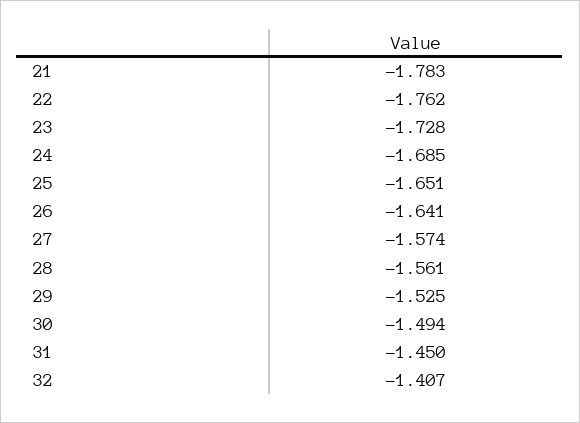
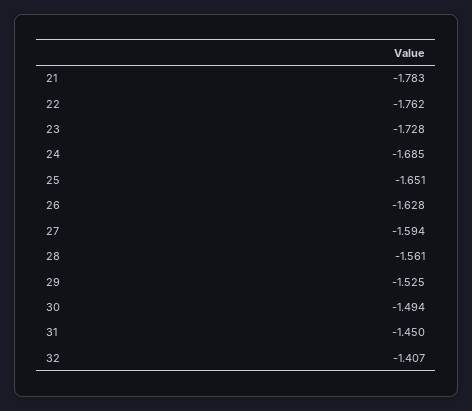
26: -1.641 -> -1.628
27: -1.574 -> -1.594

